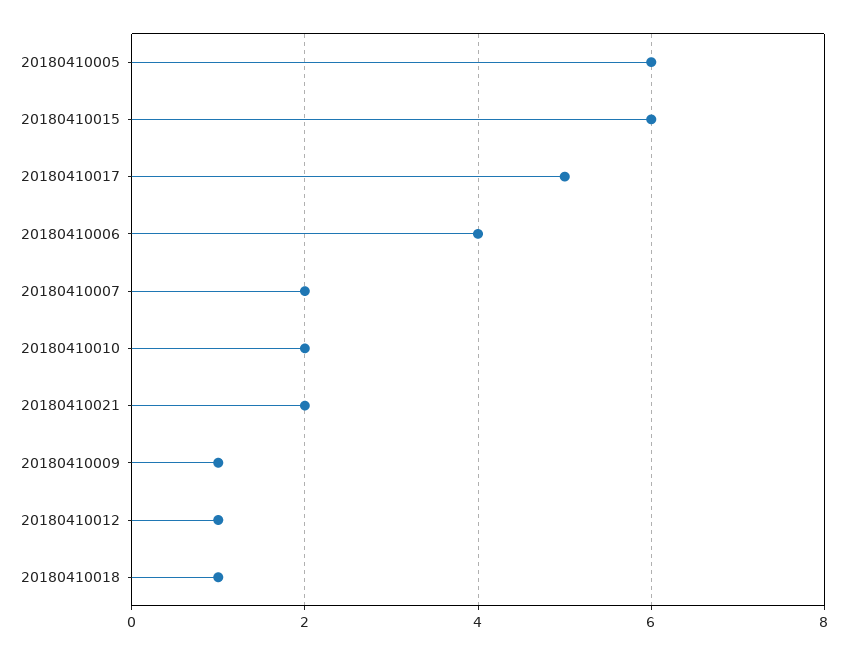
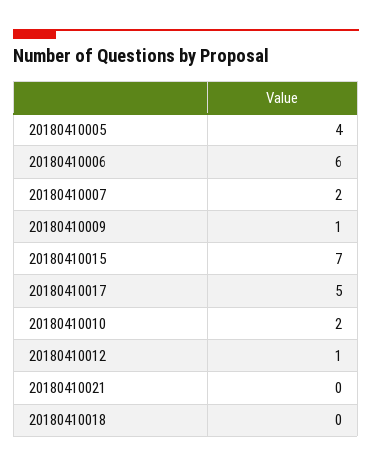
20180410005: 6 -> 4
20180410015: 6 -> 7
20180410006: 4 -> 6
20180410021: 2 -> 0
20180410018: 1 -> 0

